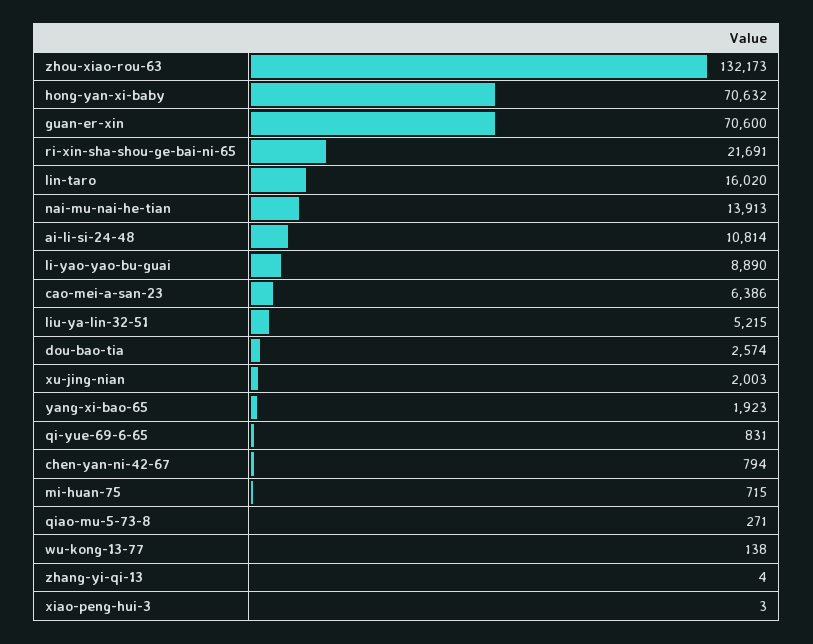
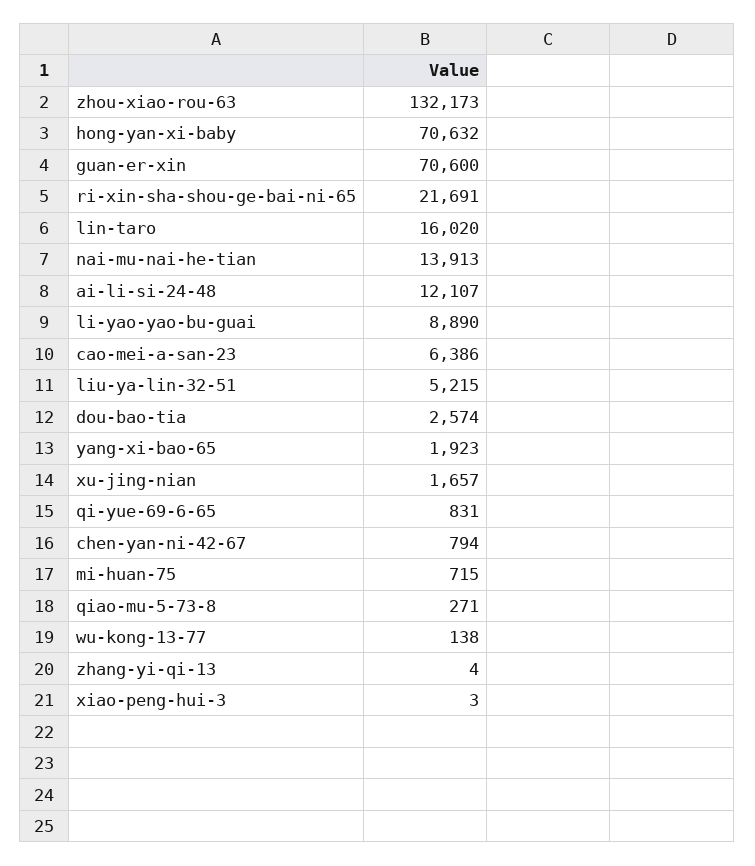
ai-li-si-24-48: 10814 -> 12107
xu-jing-nian: 2003 -> 1657

